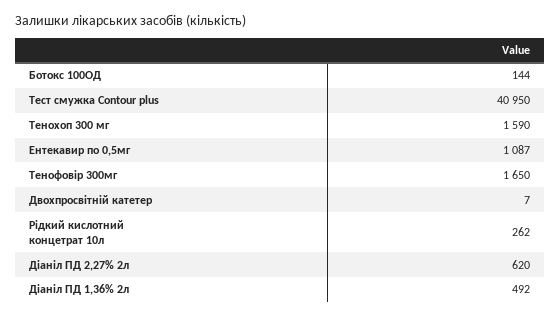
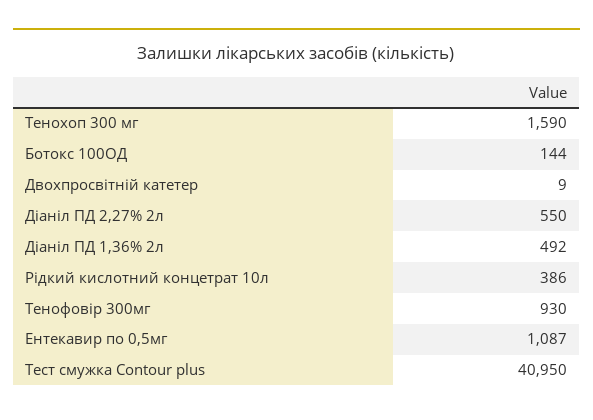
Тенофовір 300мг: 1650 -> 930
Двохпросвітній катетер: 7 -> 9
Рідкий кислотний концетрат 10л: 262 -> 386
Діаніл ПД 2,27% 2л: 620 -> 550

